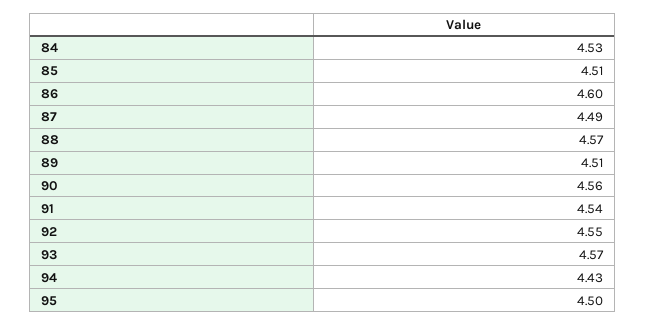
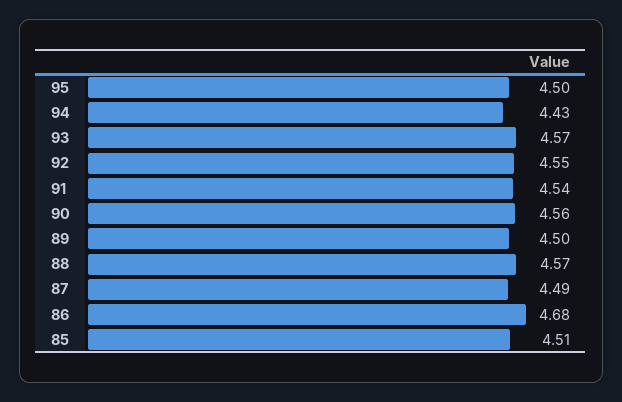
84: 4.53 -> none
86: 4.6 -> 4.68
89: 4.51 -> 4.5

